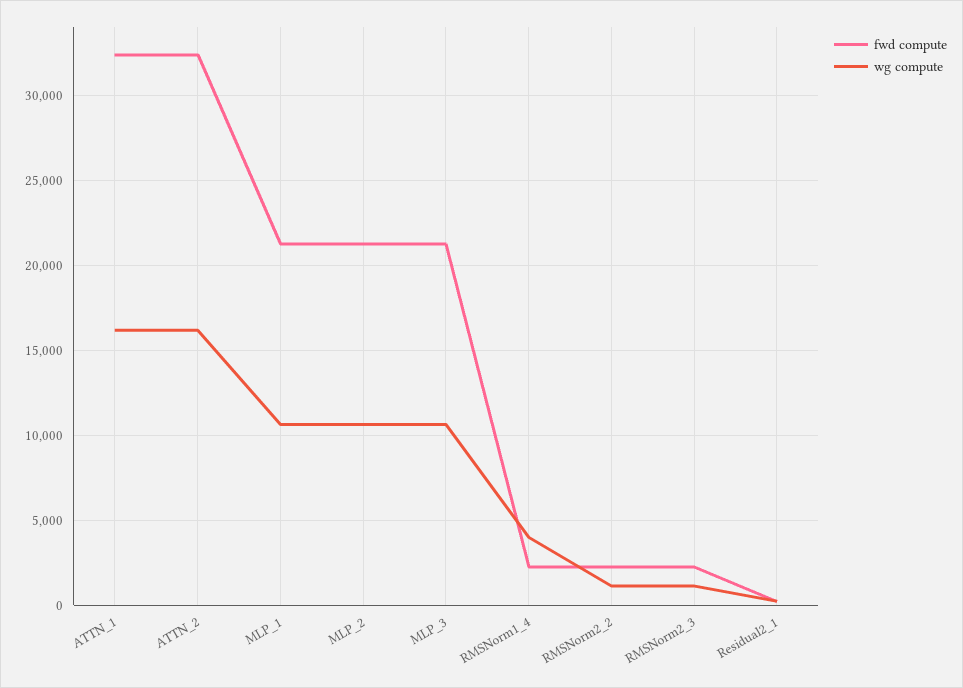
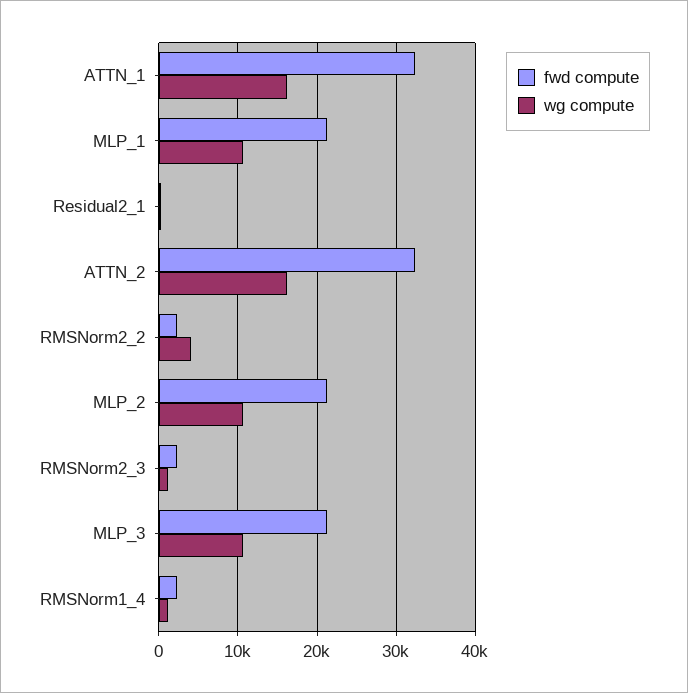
wg compute, RMSNorm1_4: 4000 -> 1000
wg compute, RMSNorm2_2: 1000 -> 4000

